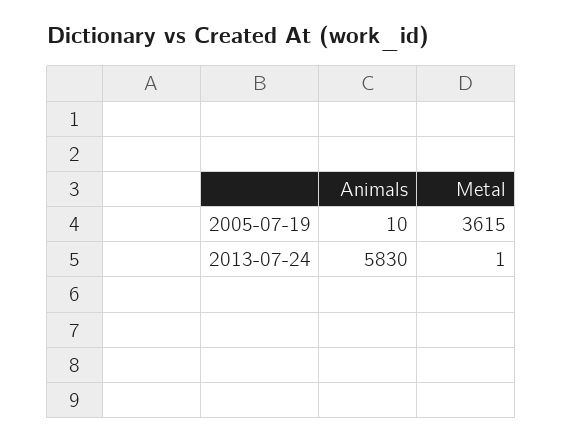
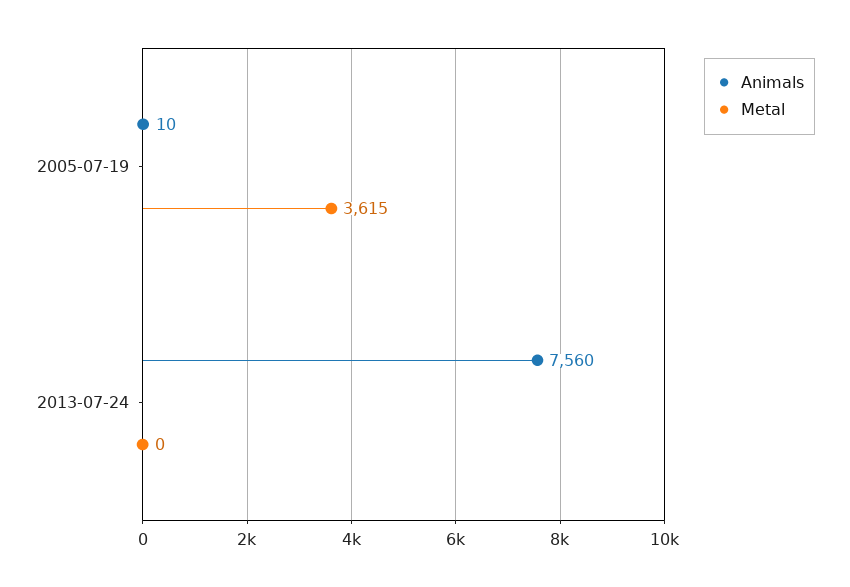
Animals, 2013-07-24: 5830 -> 7560
Metal, 2013-07-24: 1 -> 0

